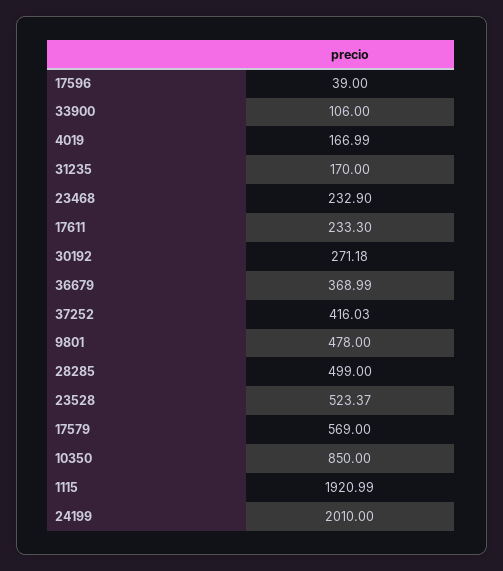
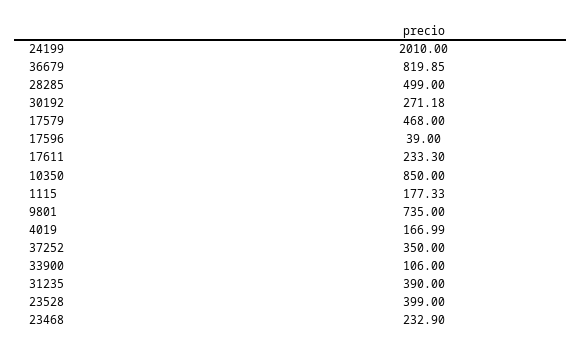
31235: 170 -> 390
36679: 368.99 -> 819.85
37252: 416.03 -> 350
9801: 478 -> 735
23528: 523.37 -> 399
17579: 569 -> 468
1115: 1920.99 -> 177.33

